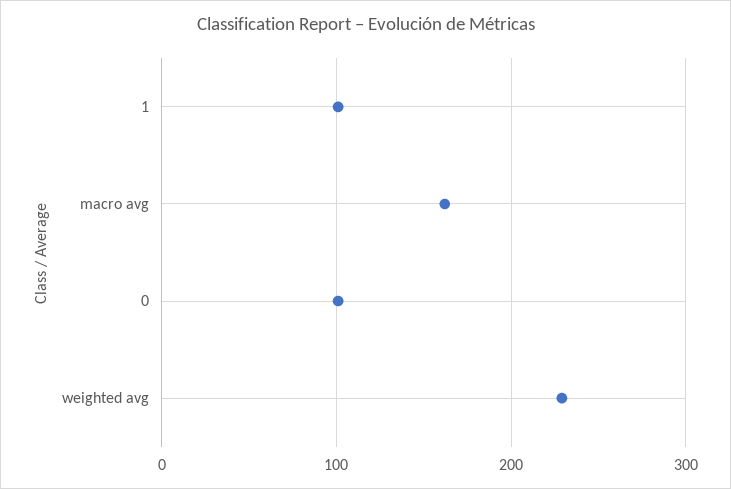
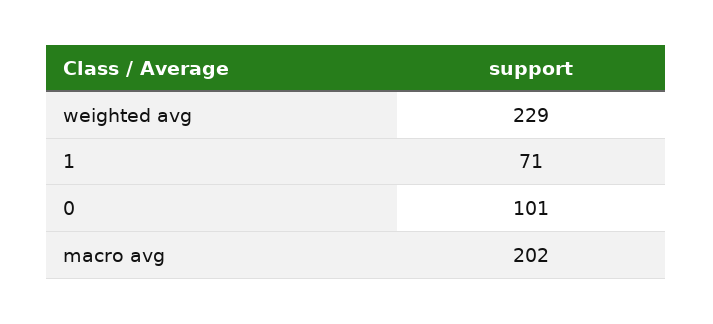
1: 100 -> 71
macro avg: 160 -> 202

